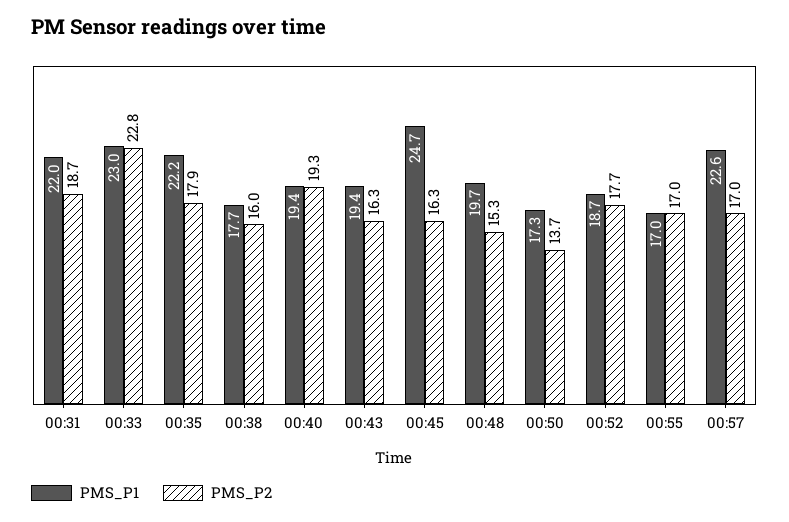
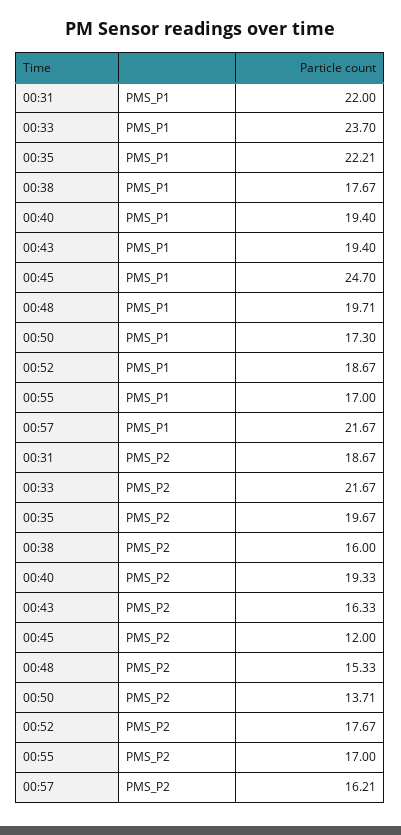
PMS_P1, 00:33: 23 -> 23.7
PMS_P2, 00:33: 22.8 -> 21.67
PMS_P2, 00:35: 17.9 -> 19.67
PMS_P2, 00:45: 16.3 -> 12
PMS_P1, 00:57: 22.6 -> 21.67
PMS_P2, 00:57: 17 -> 16.21

